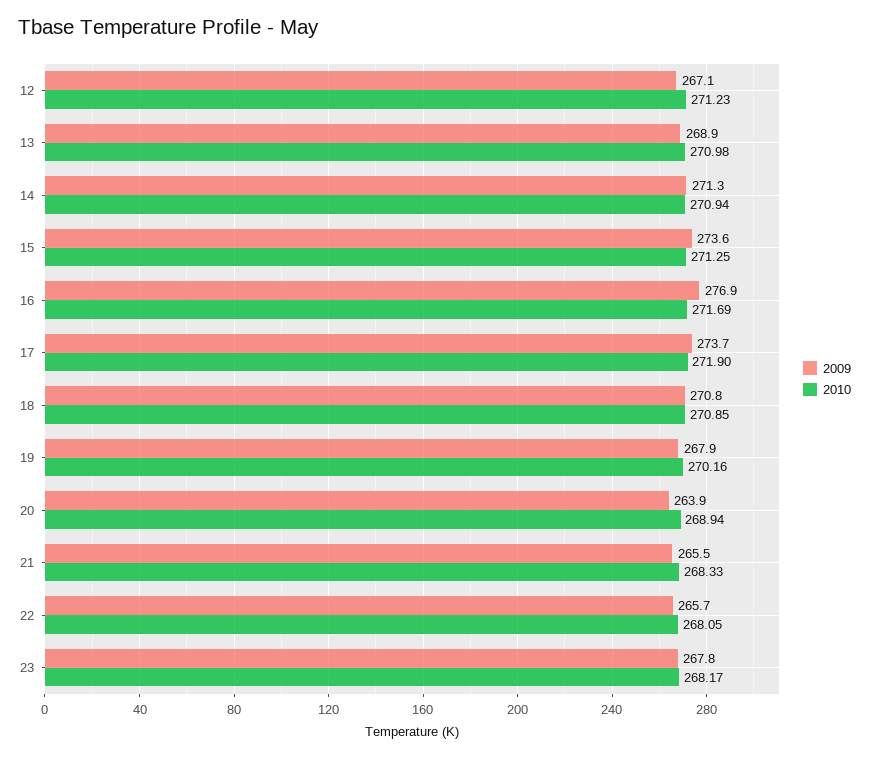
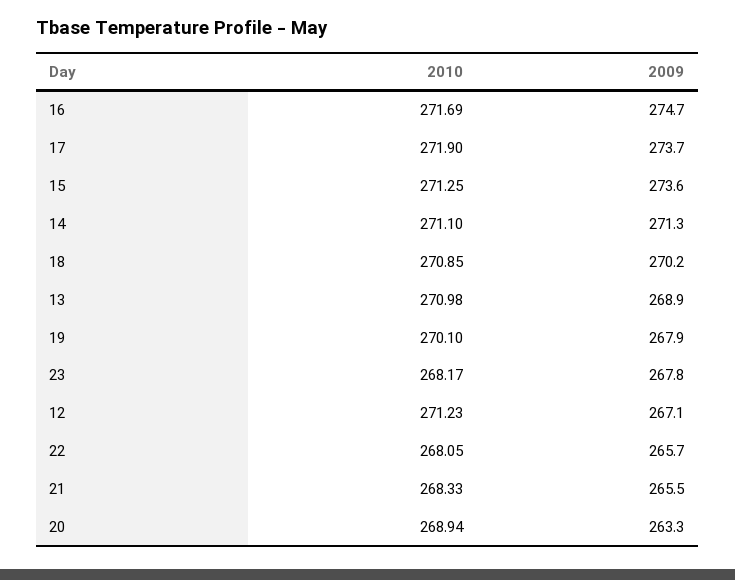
2010, 14: 270.94 -> 271.1
2009, 16: 276.9 -> 274.7
2009, 18: 270.8 -> 270.2
2010, 19: 270.16 -> 270.1
2009, 20: 263.9 -> 263.3

